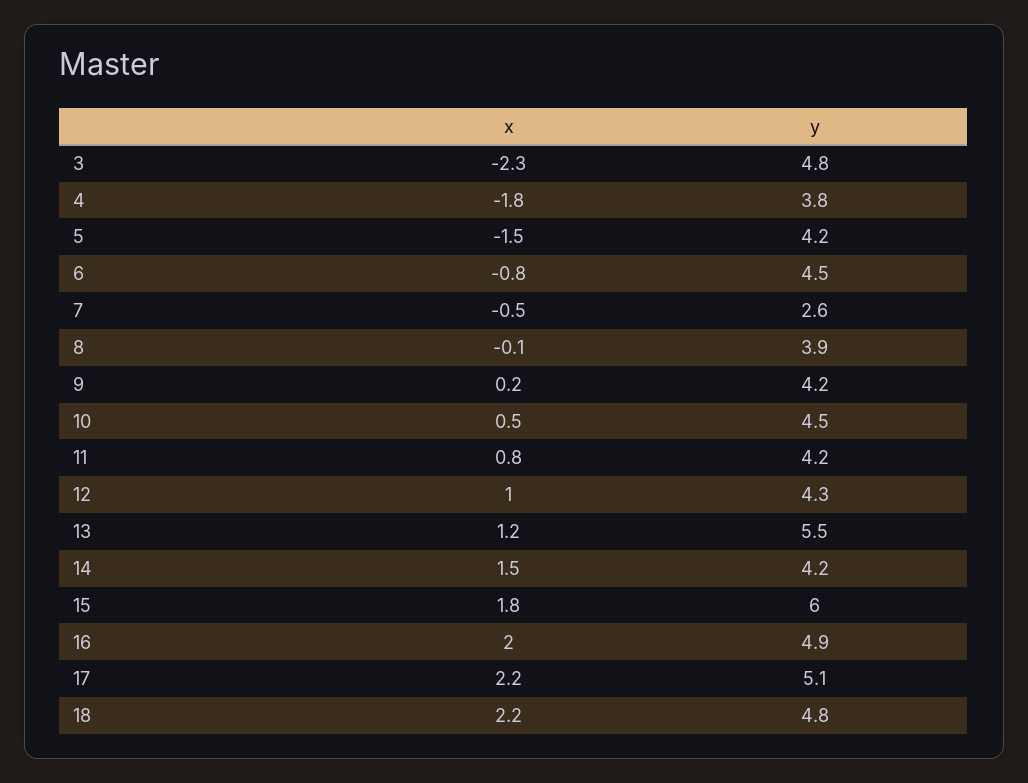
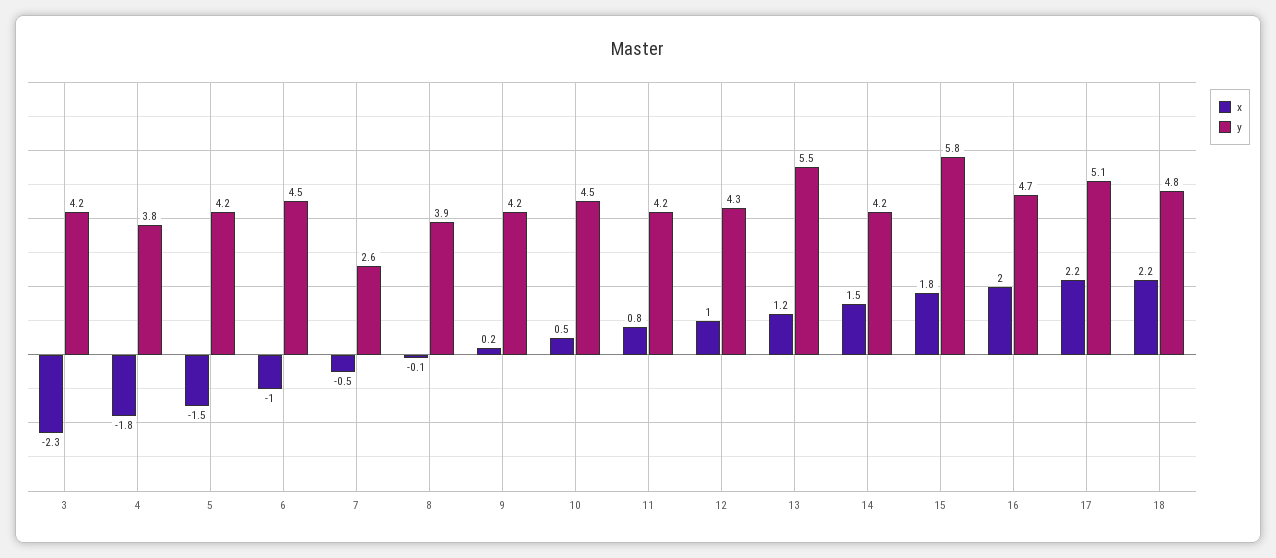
y, 3: 4.8 -> 4.2
x, 6: -0.8 -> -1
y, 15: 6 -> 5.8
y, 16: 4.9 -> 4.7

